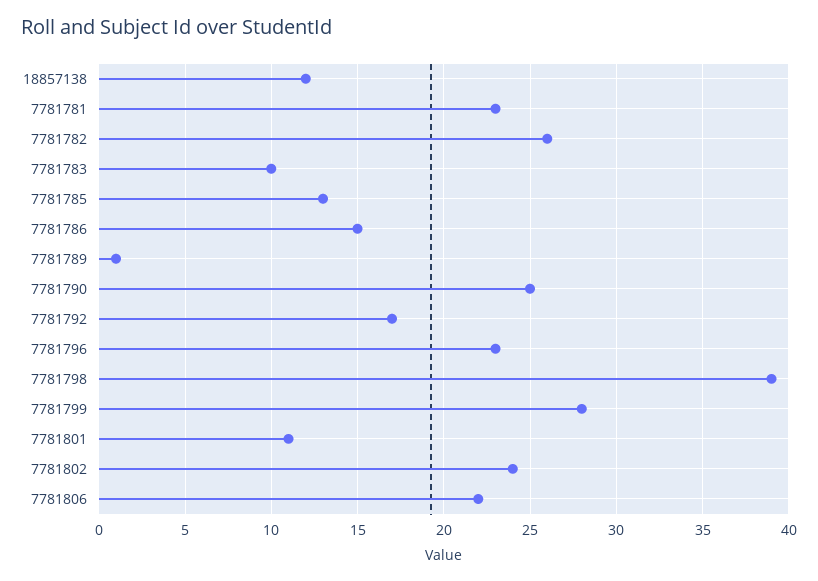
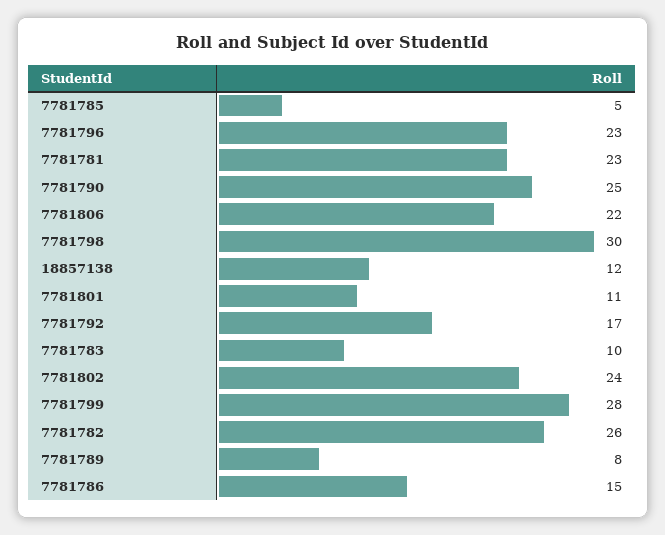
7781785: 13 -> 5
7781789: 1 -> 8
7781798: 39 -> 30

